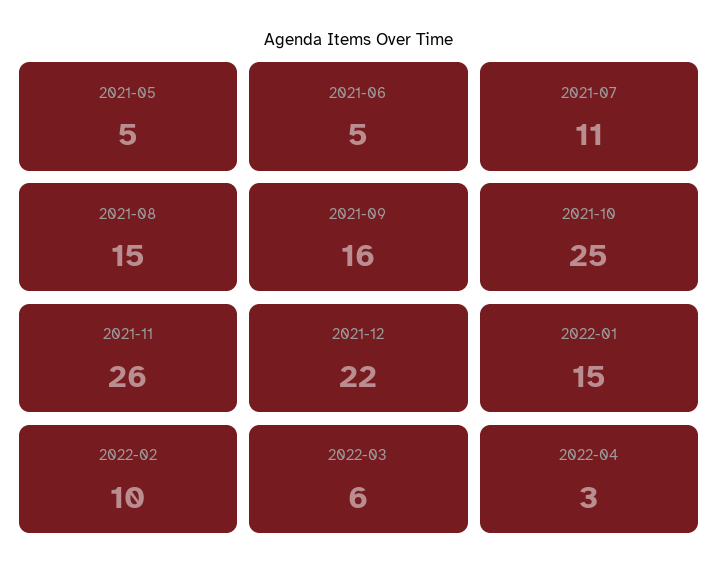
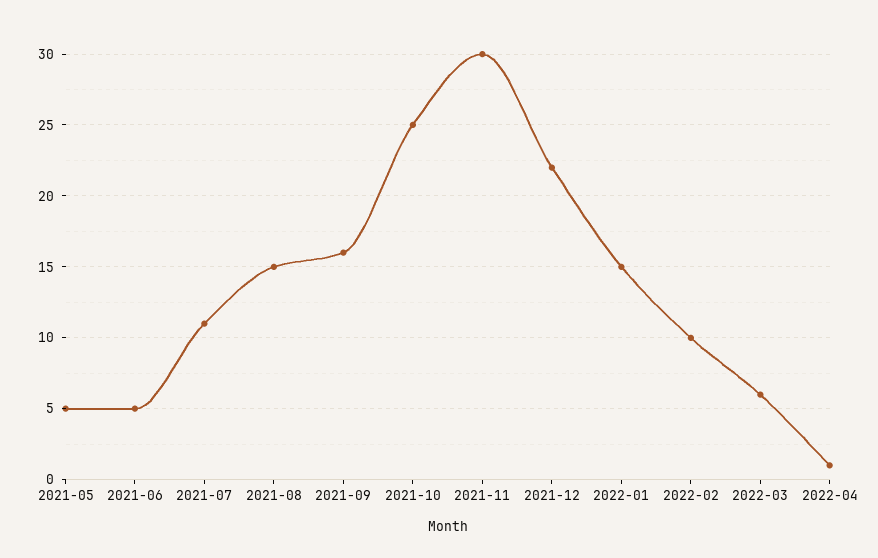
2021-11: 26 -> 30
2022-04: 3 -> 1

